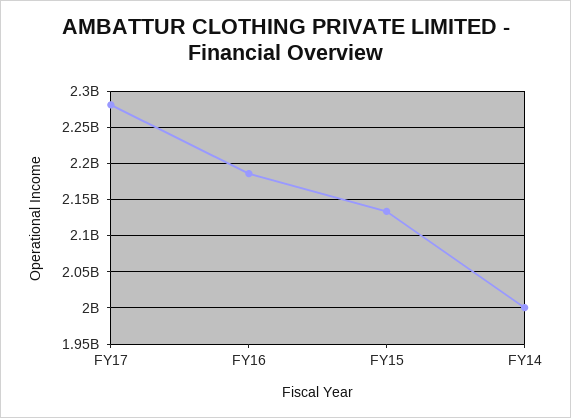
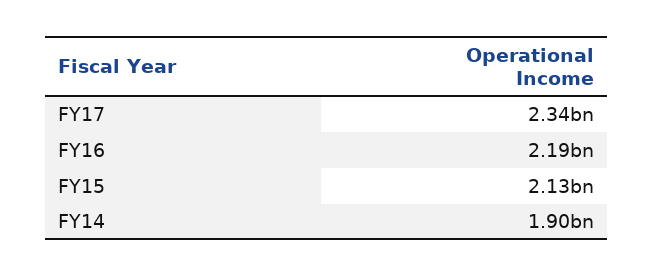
FY17: 2280000000 -> 2340000000
FY14: 2000000000 -> 1900000000

